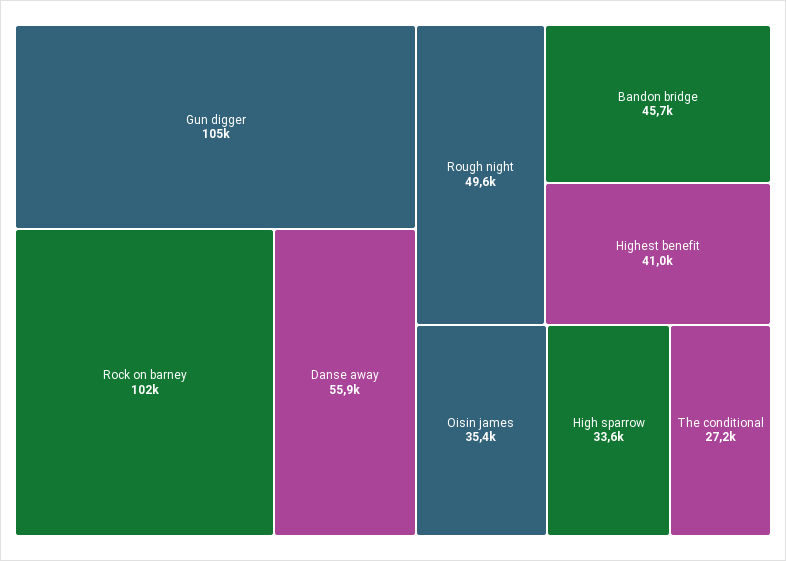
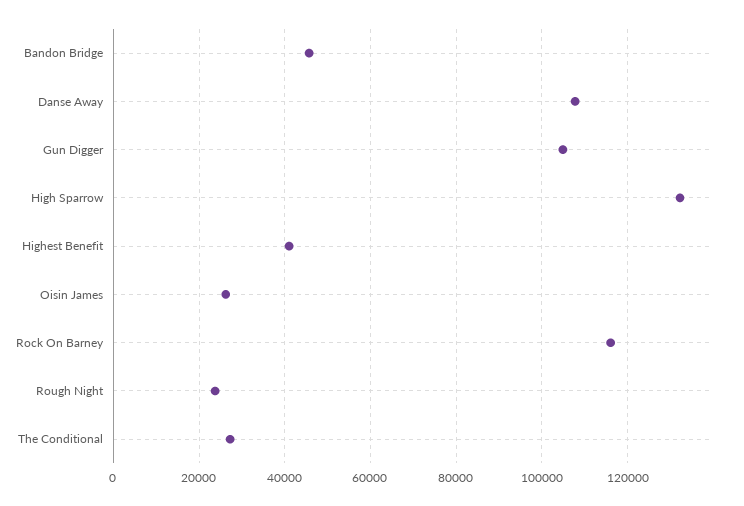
Rock on barney: 102000 -> 116000
Danse away: 55900 -> 108000
Rough night: 49600 -> 24000
Oisin james: 35400 -> 26000
High sparrow: 33600 -> 132000

